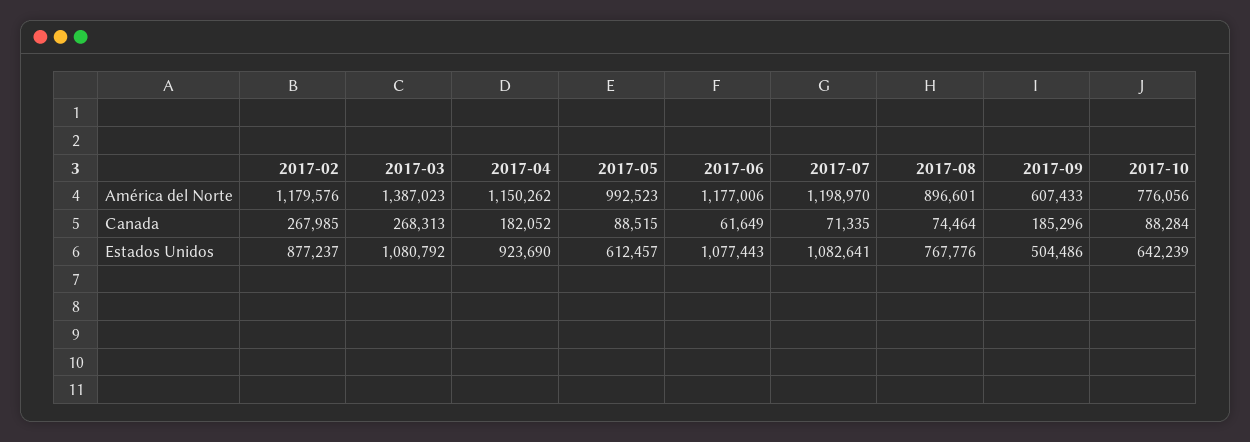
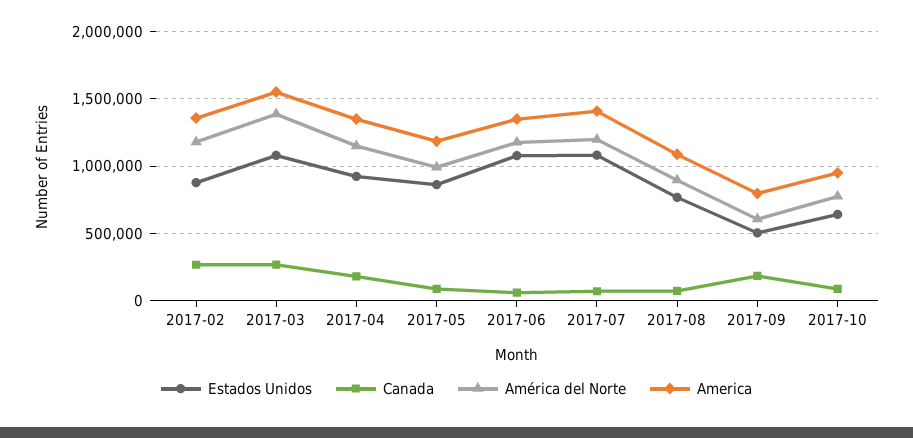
Estados Unidos, 2017-05: 612457 -> 850000
America, 2017-02: none -> 1350000
America, 2017-03: none -> 1550000
America, 2017-04: none -> 1350000
America, 2017-05: none -> 1200000
America, 2017-06: none -> 1350000
America, 2017-07: none -> 1400000
America, 2017-08: none -> 1100000
America, 2017-09: none -> 800000
America, 2017-10: none -> 950000

